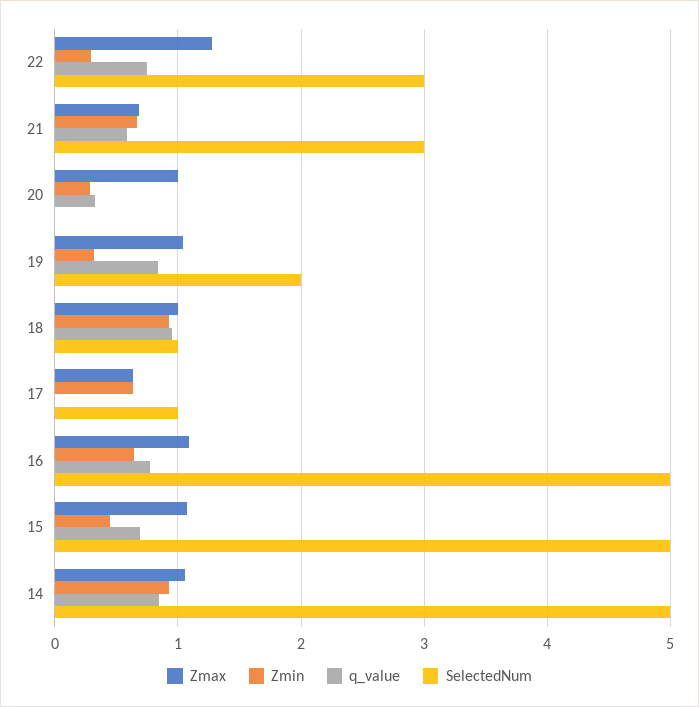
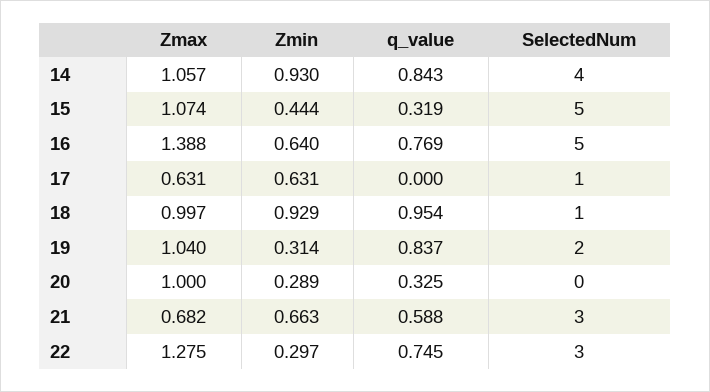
Zmax, 16: 1.1 -> 1.388
q_value, 15: 0.7 -> 0.319
SelectedNum, 14: 5 -> 4

